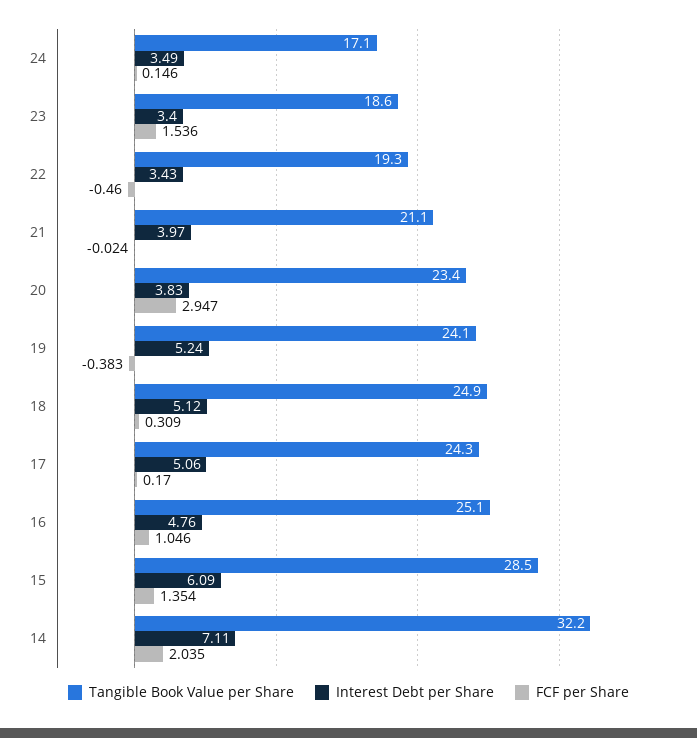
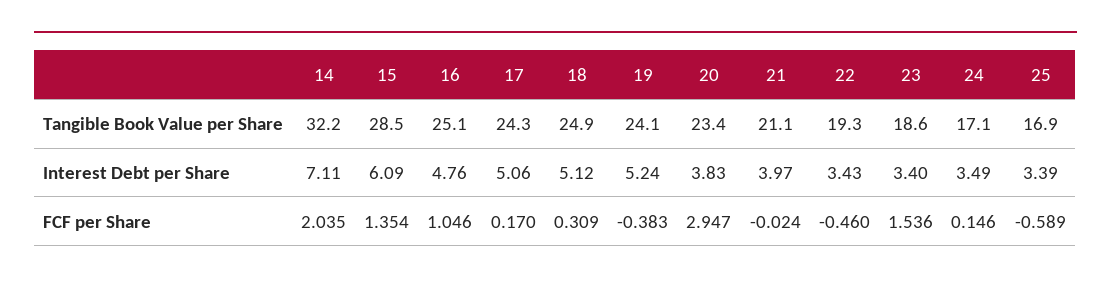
Tangible Book Value per Share, 25: none -> 16.9
Interest Debt per Share, 25: none -> 3.39
FCF per Share, 25: none -> -0.589

